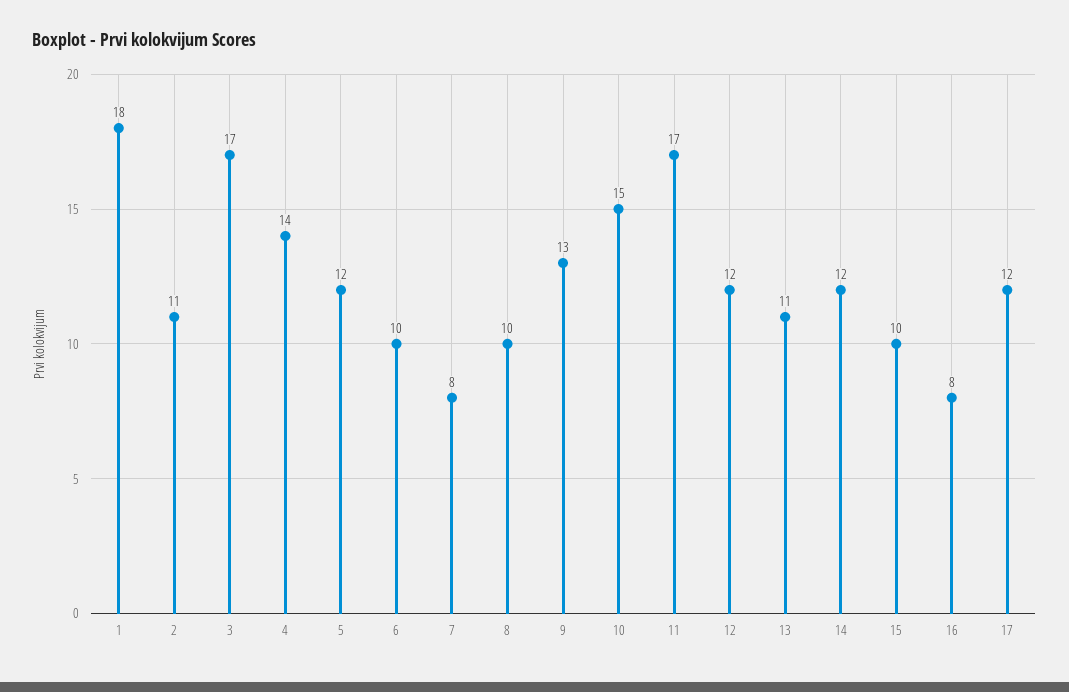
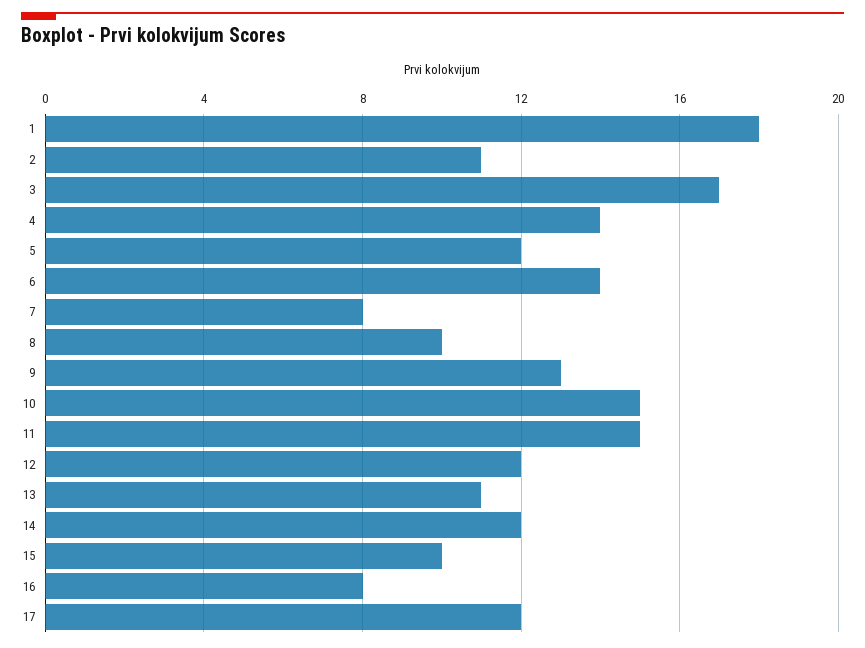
6: 10 -> 14
11: 17 -> 15

